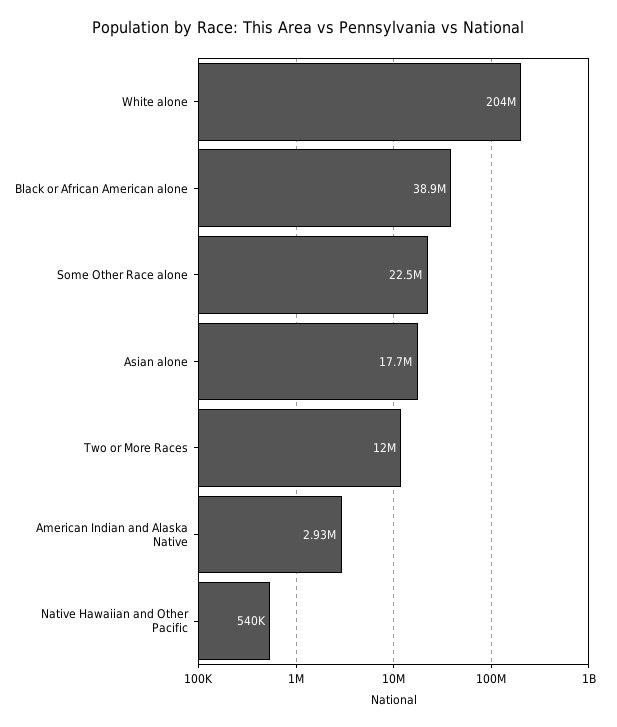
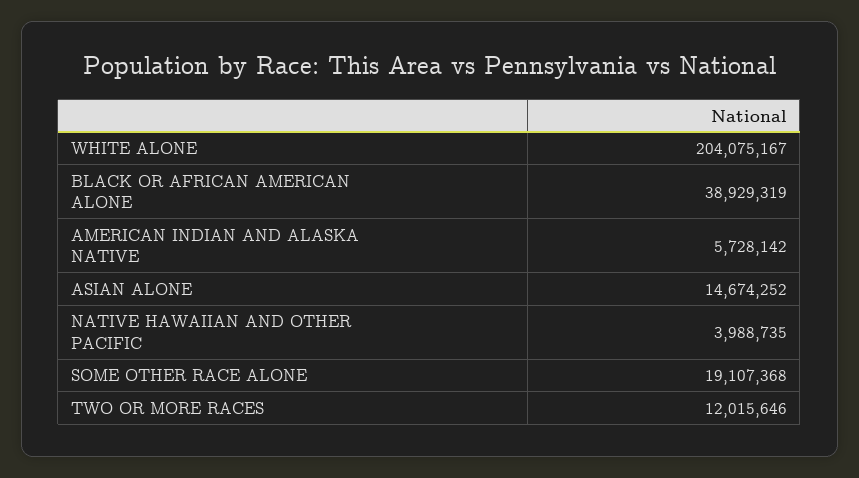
Some Other Race alone: 22500000 -> 19107368
Asian alone: 17700000 -> 14674252
American Indian and Alaska Native: 2930000 -> 5728142
Native Hawaiian and Other Pacific: 540000 -> 3988735

